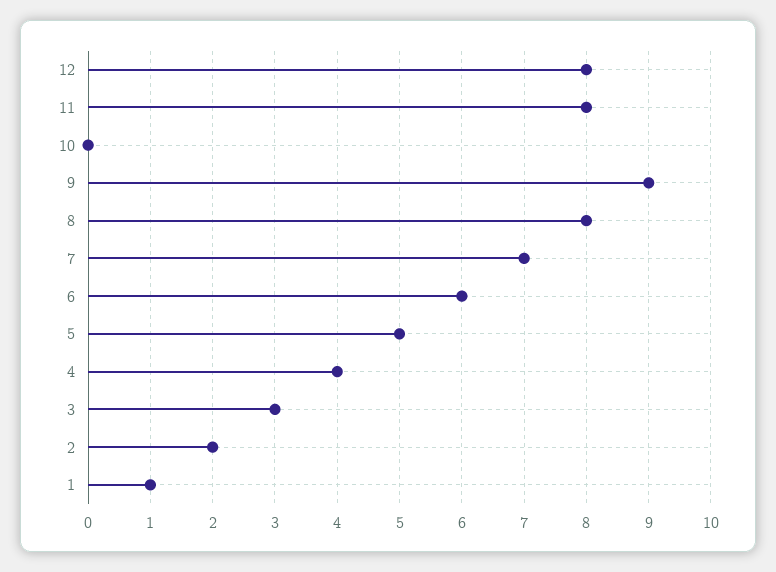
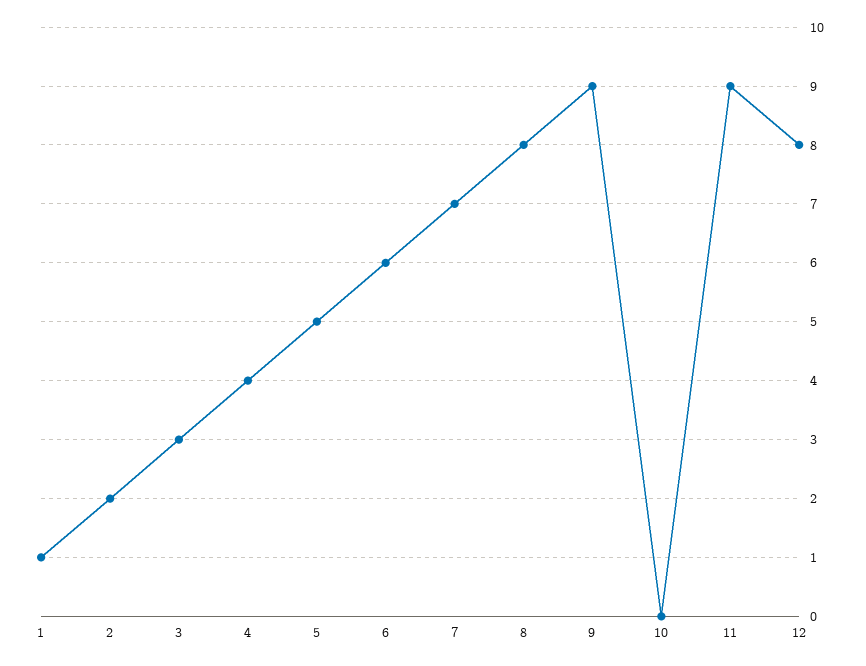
11: 8 -> 9

